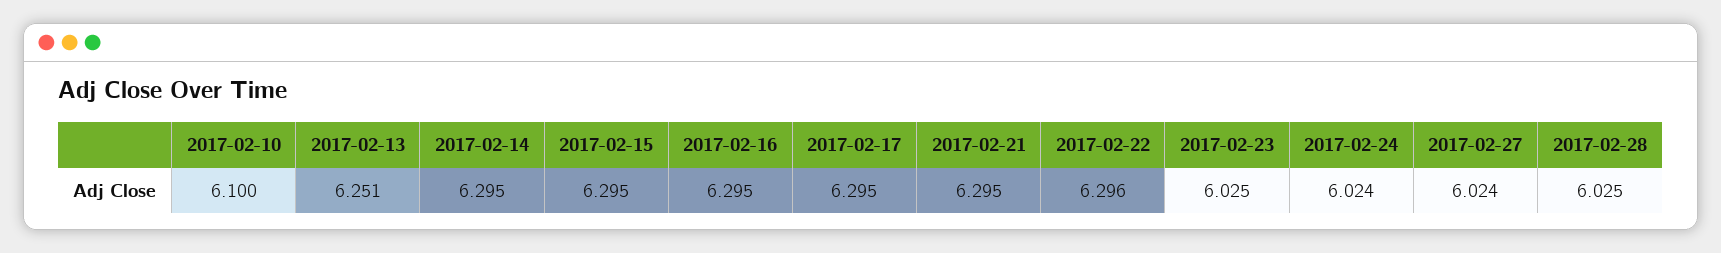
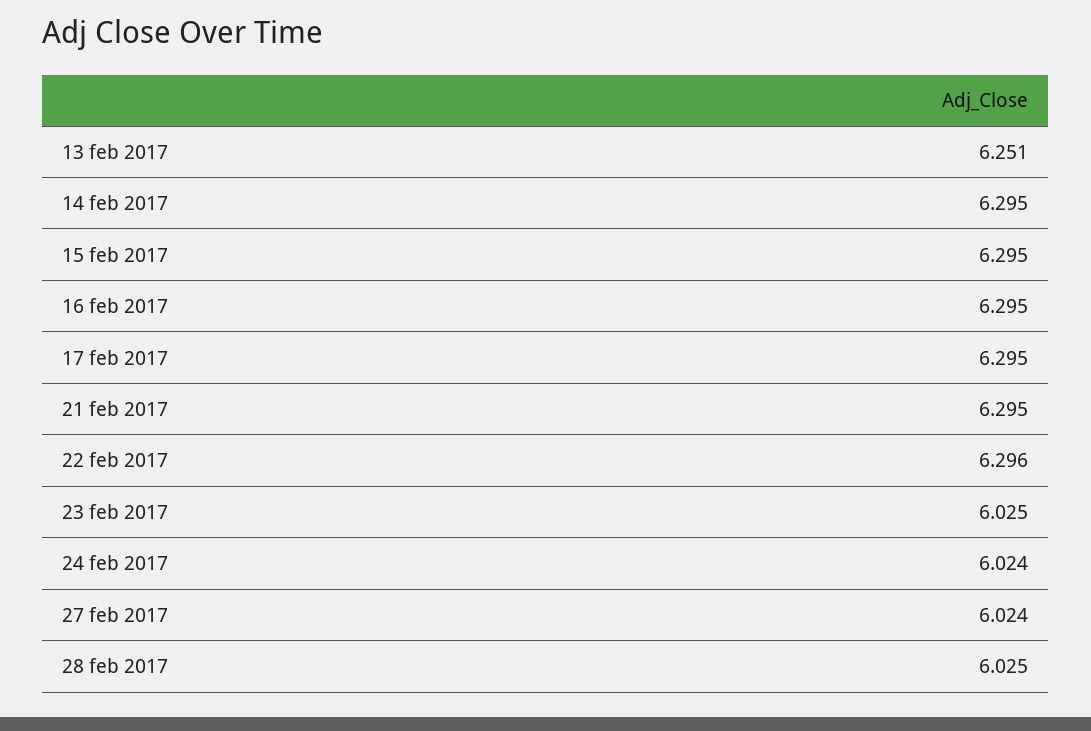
2017-02-10: 6.1 -> none

